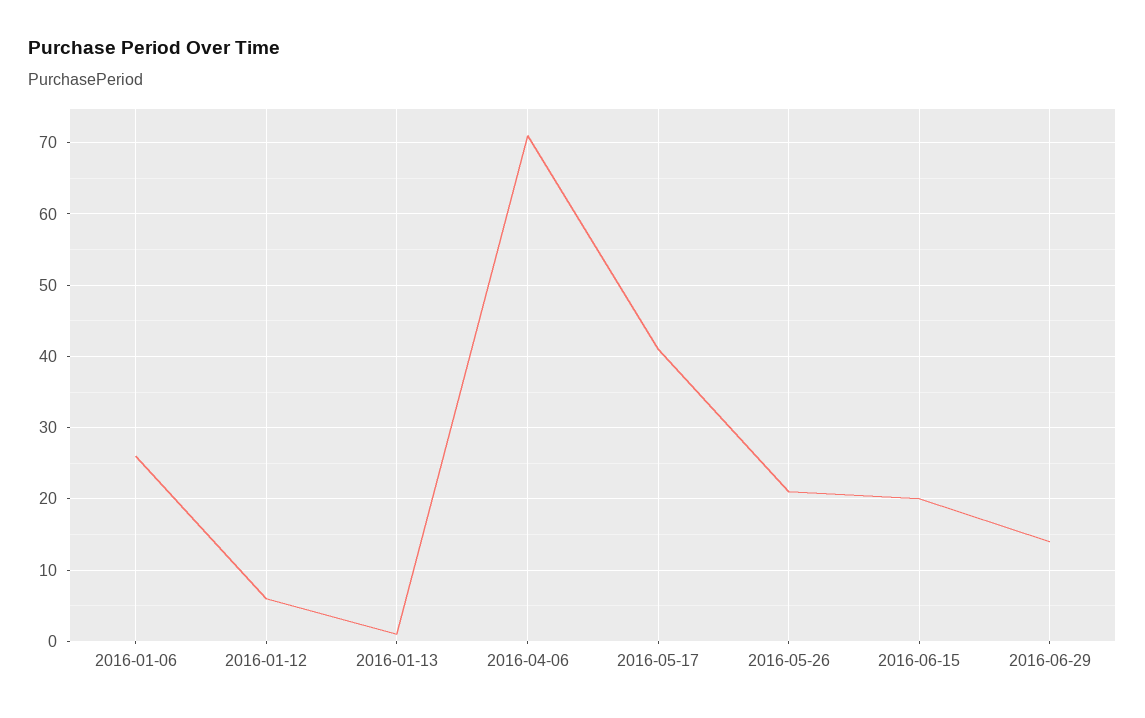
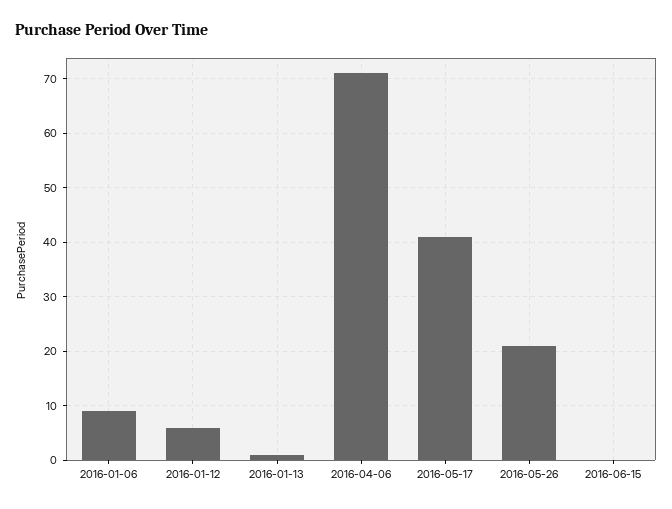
2016-01-06: 26 -> 10
2016-06-15: 20 -> 0
2016-06-29: 14 -> none

